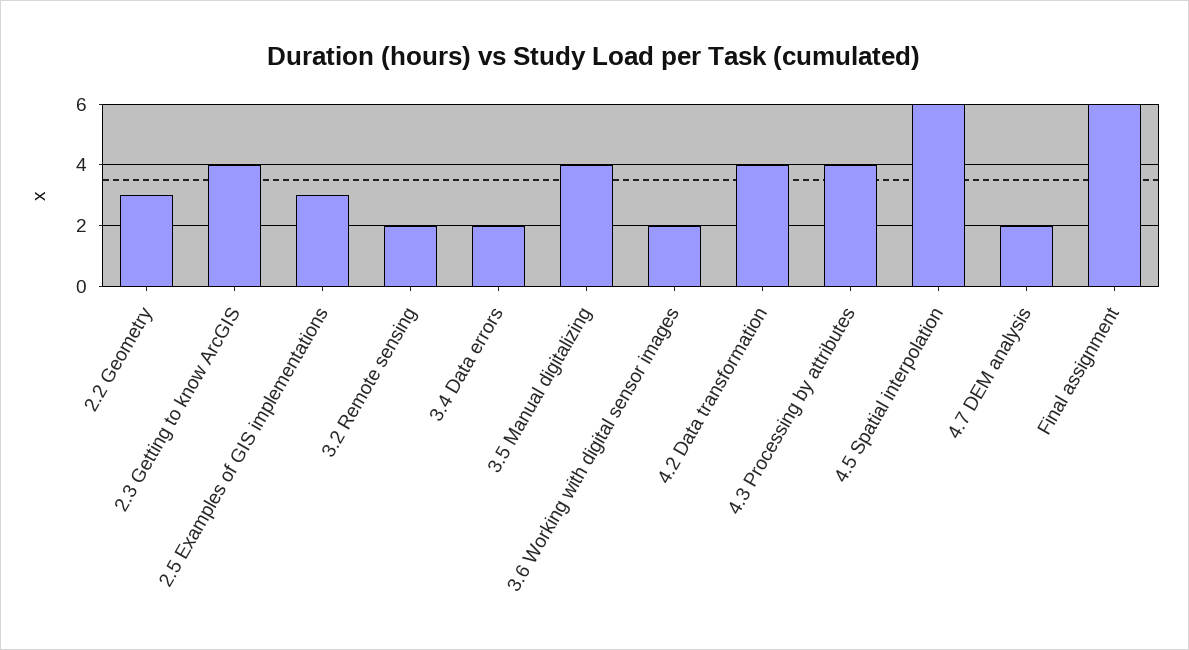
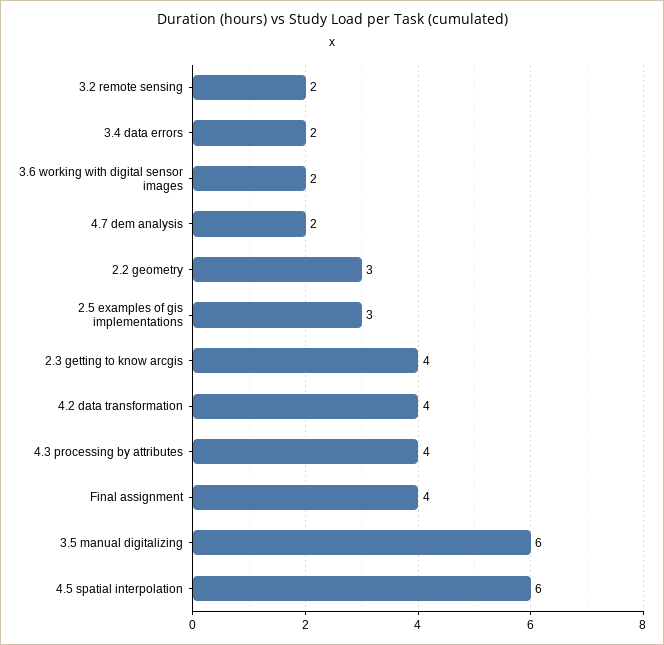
3.5 Manual digitalizing: 4 -> 6
Final assignment: 6 -> 4

